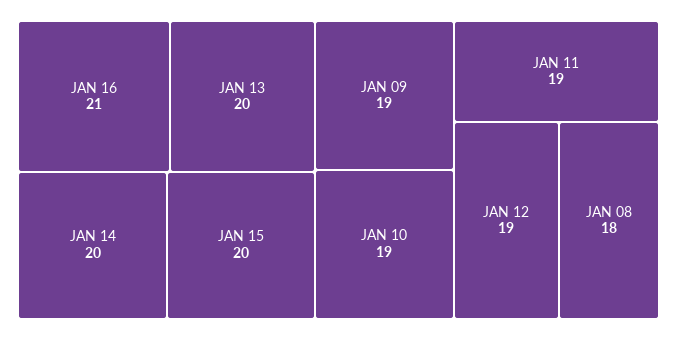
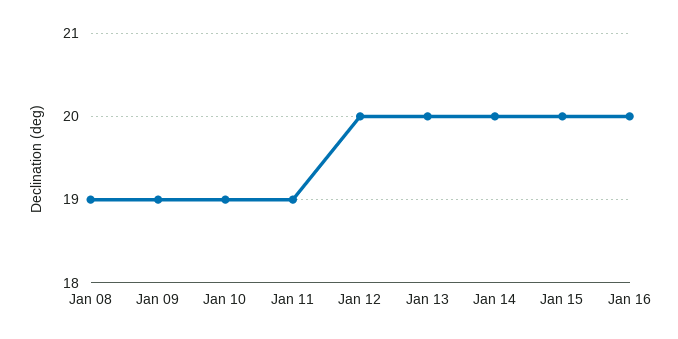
JAN 16: 21 -> 20
JAN 12: 19 -> 20
JAN 08: 18 -> 19

